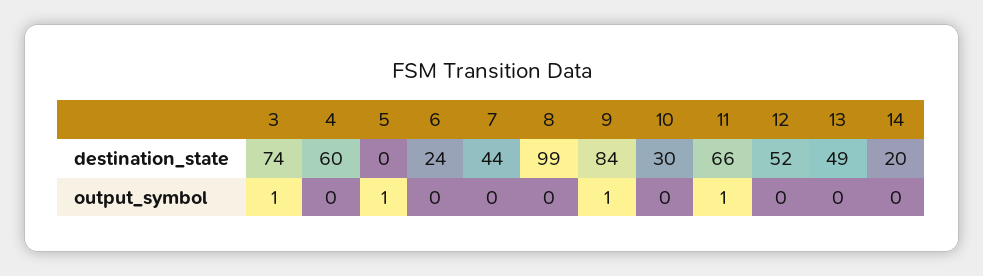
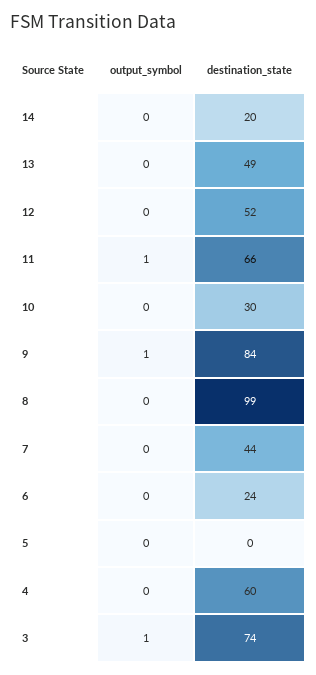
5, output_symbol: 1 -> 0

